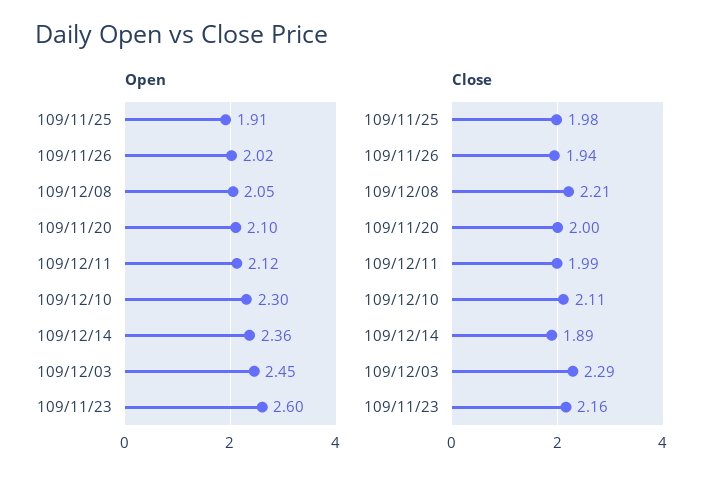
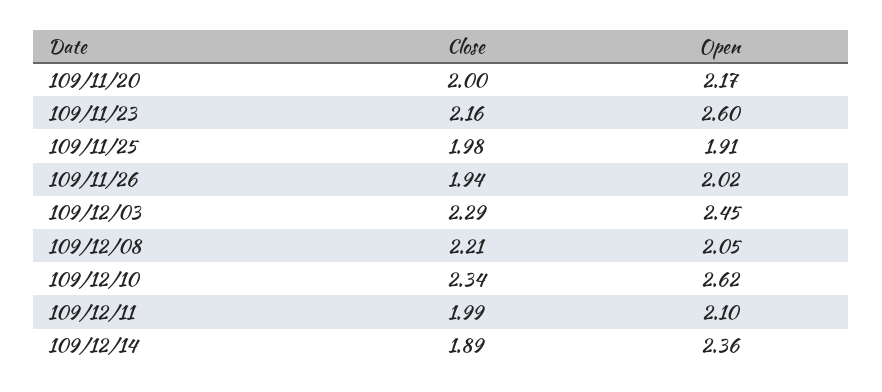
Open, 109/11/20: 2.1 -> 2.17
Open, 109/12/11: 2.12 -> 2.1
Open, 109/12/10: 2.3 -> 2.62
Close, 109/12/10: 2.11 -> 2.34

